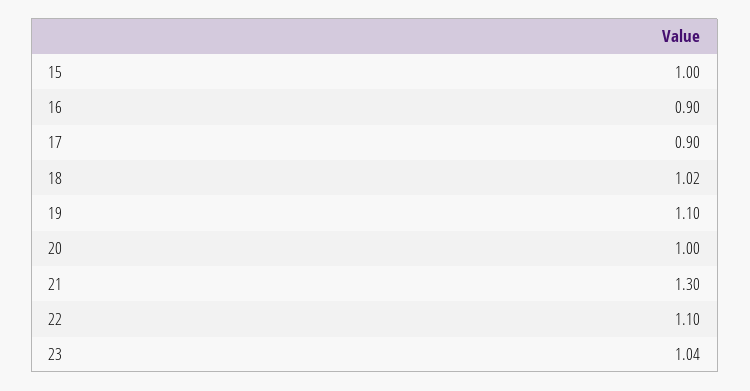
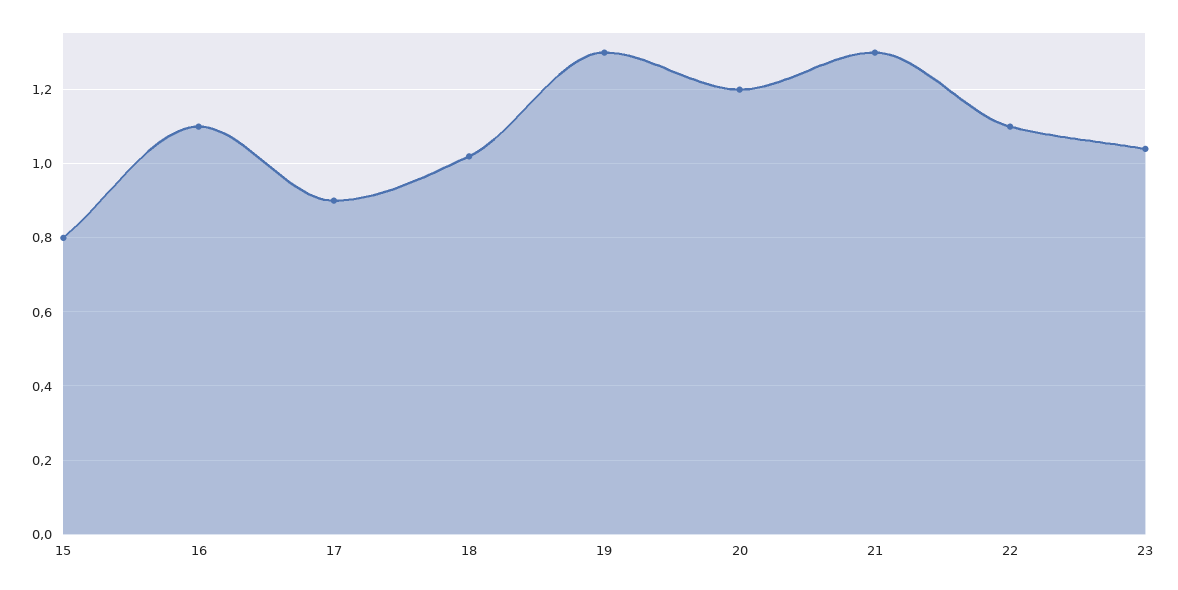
15: 1 -> 0.8
16: 0.9 -> 1.1
19: 1.1 -> 1.3
20: 1 -> 1.2

